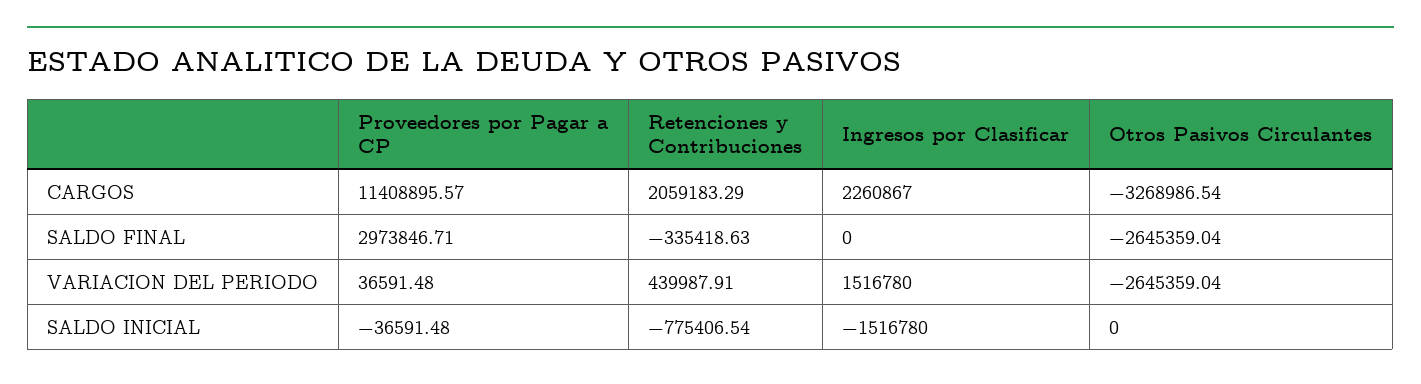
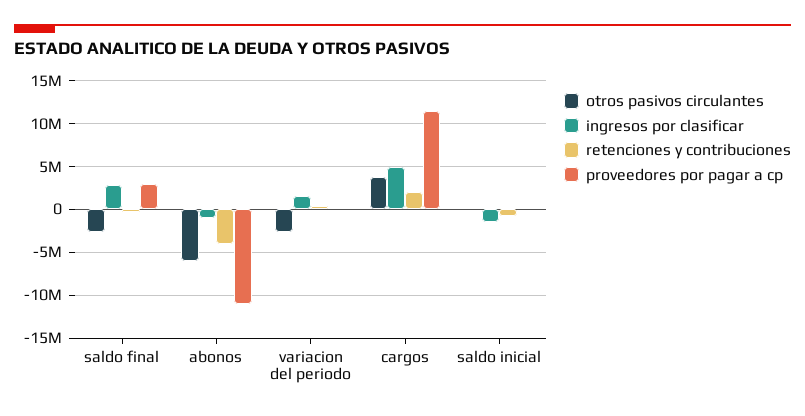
Ingresos por Clasificar, CARGOS: 2260867 -> 5000000
Otros Pasivos Circulantes, CARGOS: -3268986.54 -> 4000000
Ingresos por Clasificar, SALDO FINAL: 0 -> 3000000
Otros Pasivos Circulantes, abonos: none -> -6000000
Ingresos por Clasificar, abonos: none -> -1000000
Retenciones y Contribuciones, abonos: none -> -4000000
Proveedores por Pagar a CP, abonos: none -> -11000000

